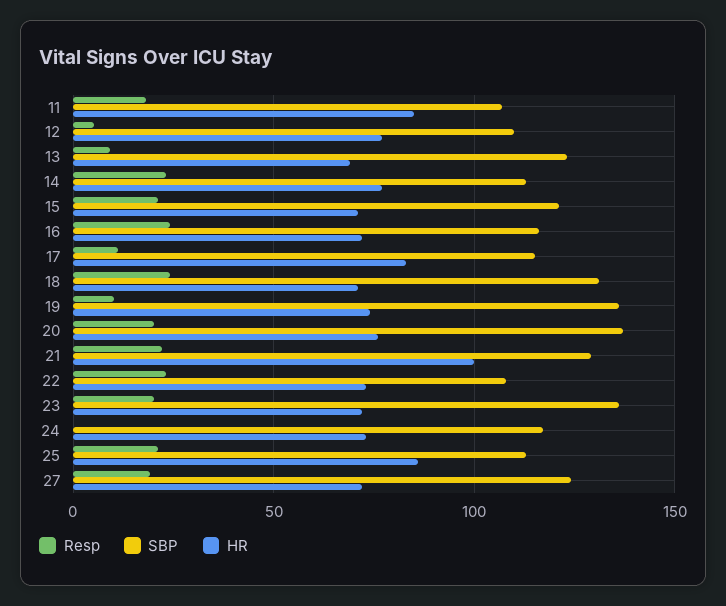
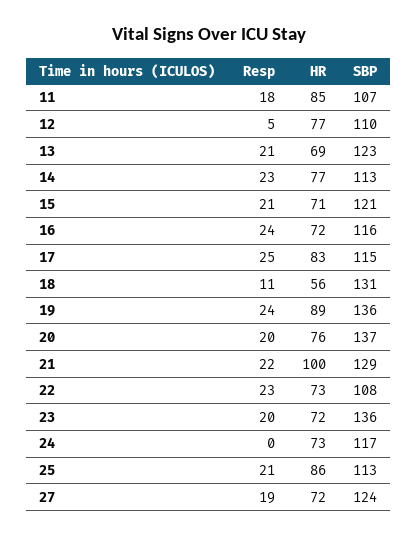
Resp, 13: 10 -> 21
Resp, 17: 10 -> 25
Resp, 18: 25 -> 11
HR, 18: 70 -> 56
Resp, 19: 10 -> 24
HR, 19: 75 -> 89

